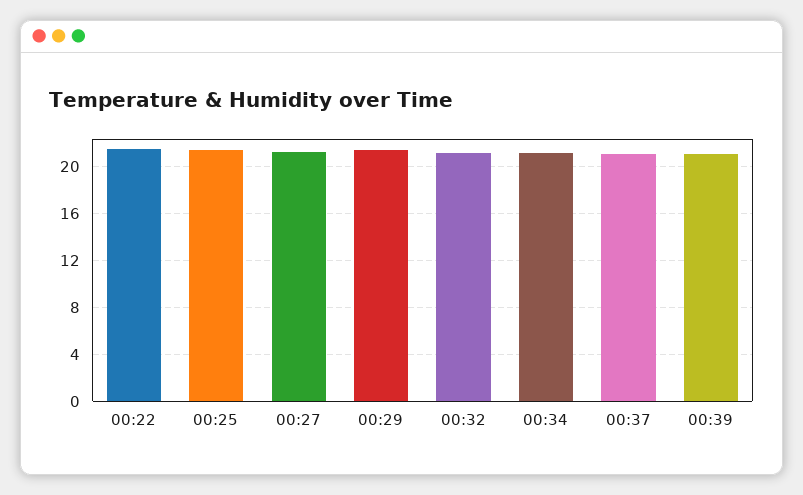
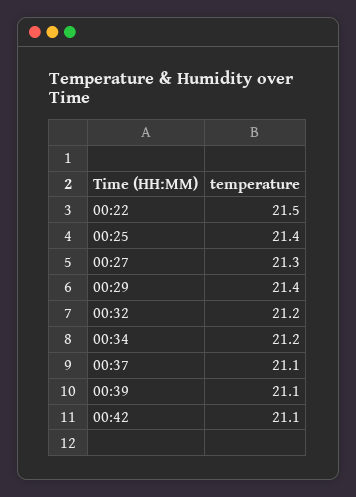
00:42: none -> 21.1

